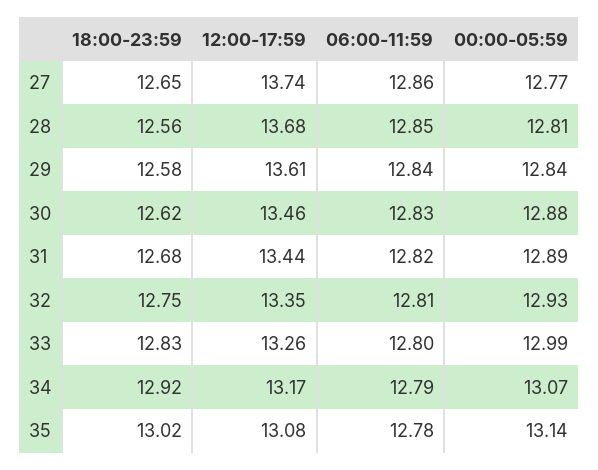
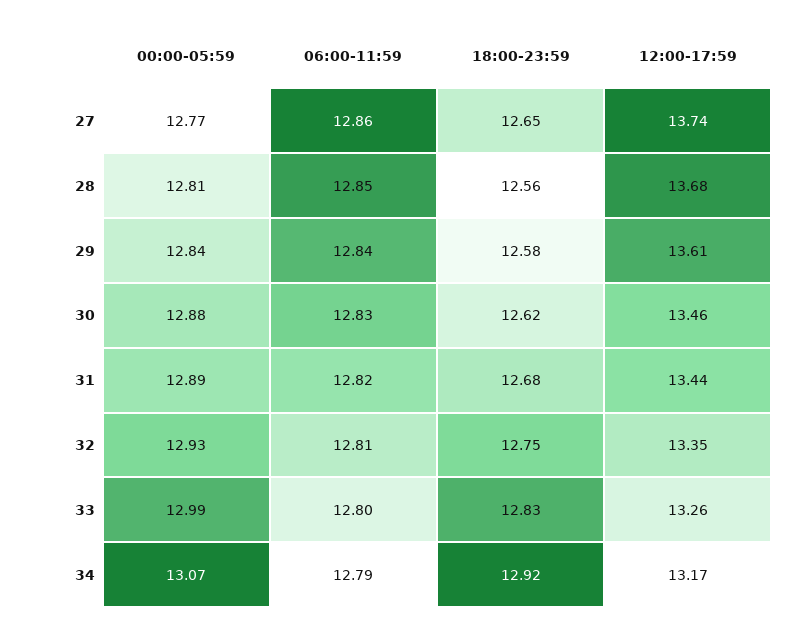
18:00-23:59, 35: 13.02 -> none
12:00-17:59, 35: 13.08 -> none
06:00-11:59, 35: 12.78 -> none
00:00-05:59, 35: 13.14 -> none

